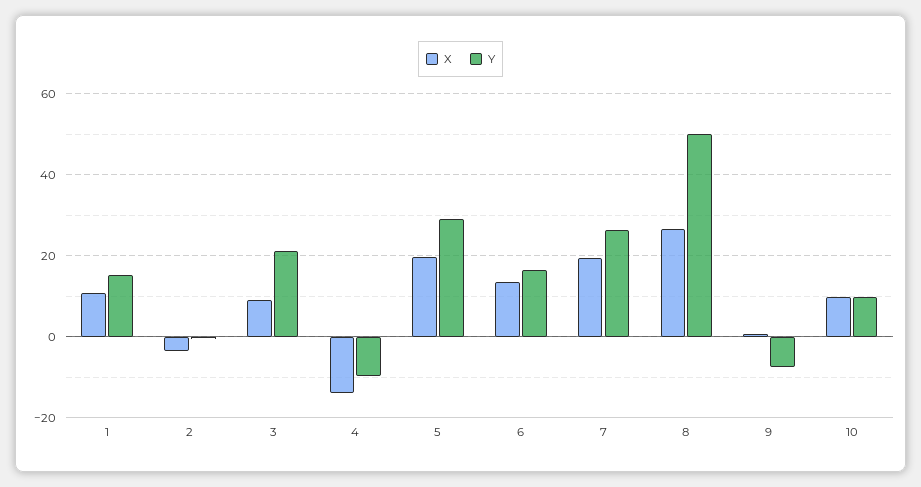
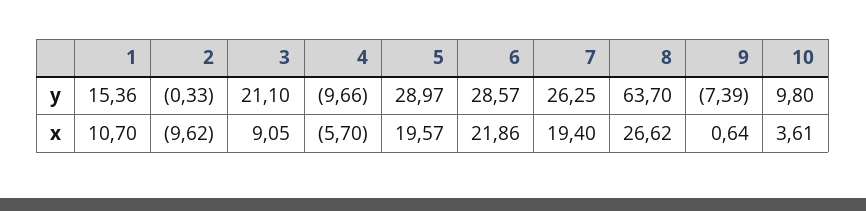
X, 2: -4 -> -9.62
X, 4: -14 -> -5.7
X, 6: 14 -> 21.86
Y, 6: 16 -> 28.57
Y, 8: 50 -> 63.7
X, 10: 10 -> 3.61

